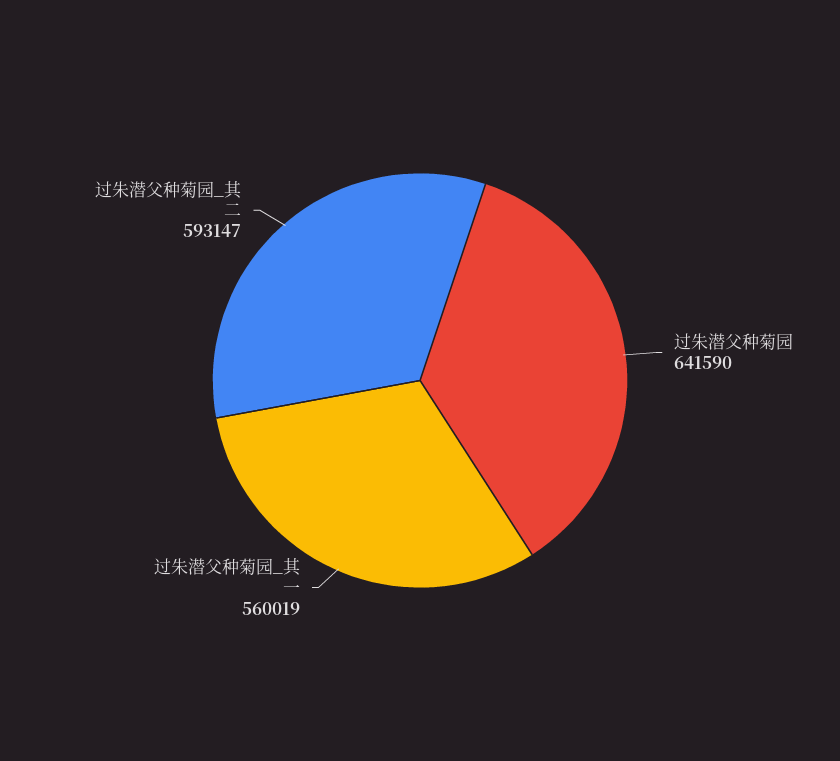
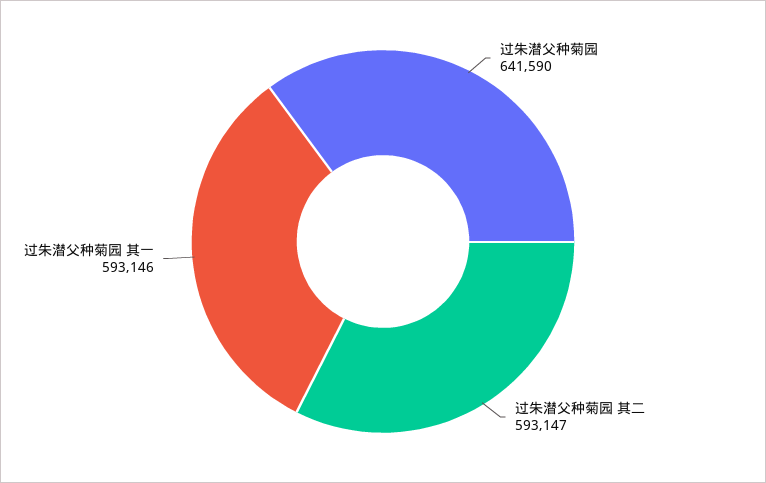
过朱潜父种菊园_其一: 560019 -> 593146

